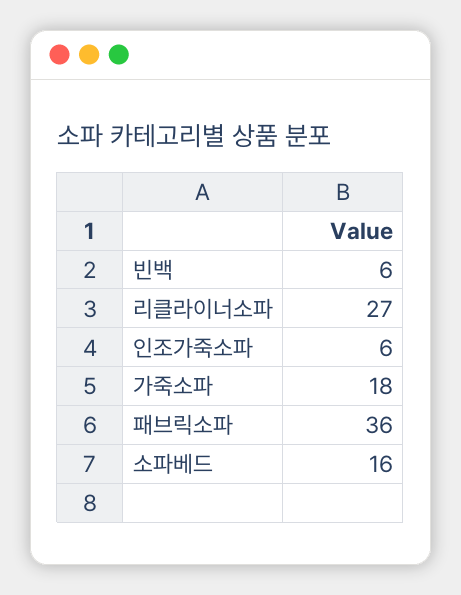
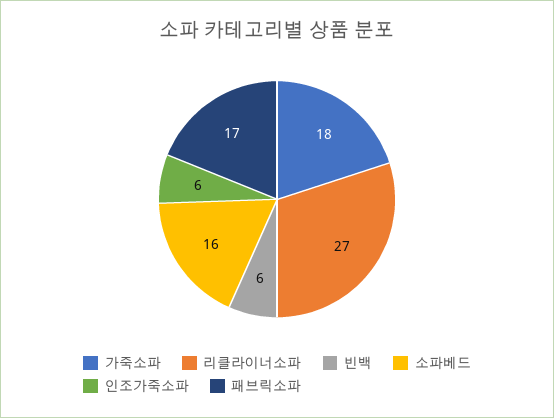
패브릭소파: 36 -> 17

